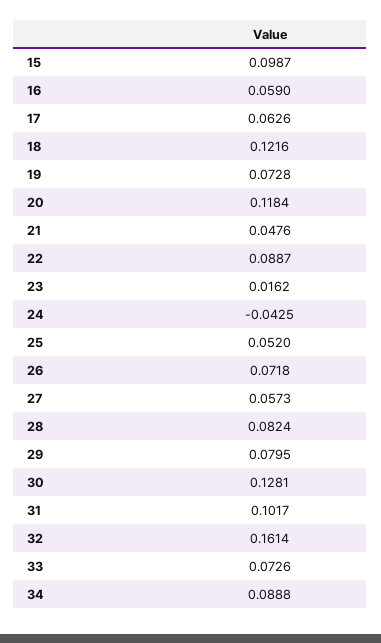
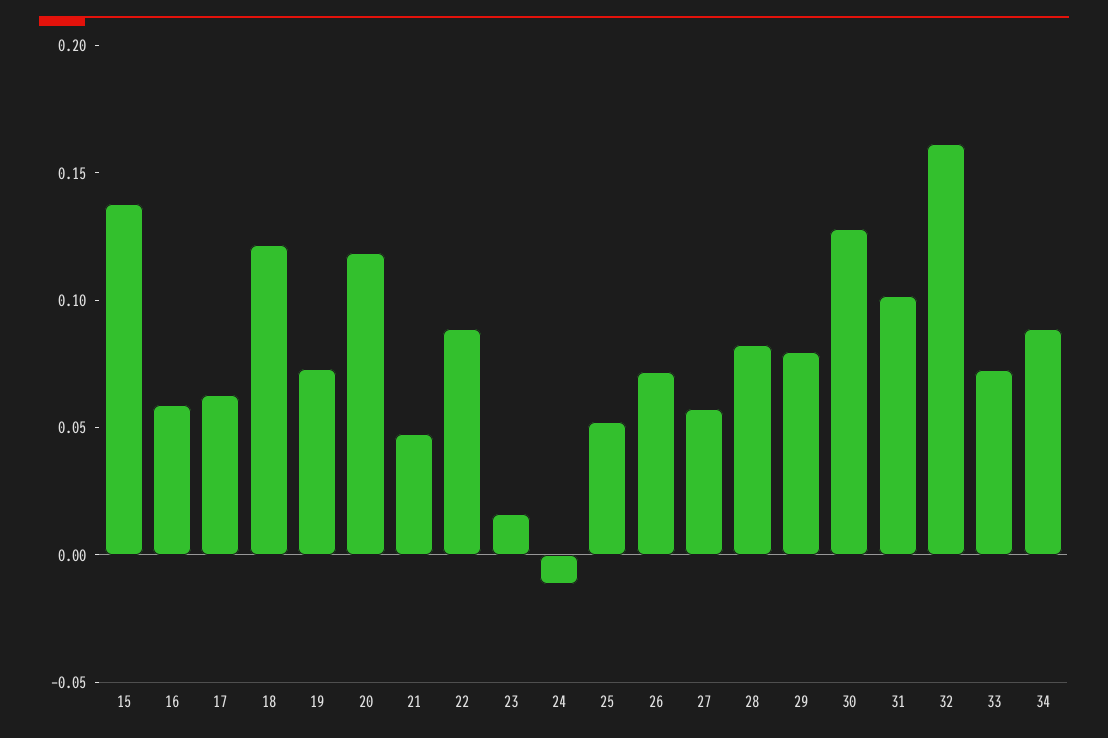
15: 0.0987 -> 0.14
24: -0.0425 -> -0.01

